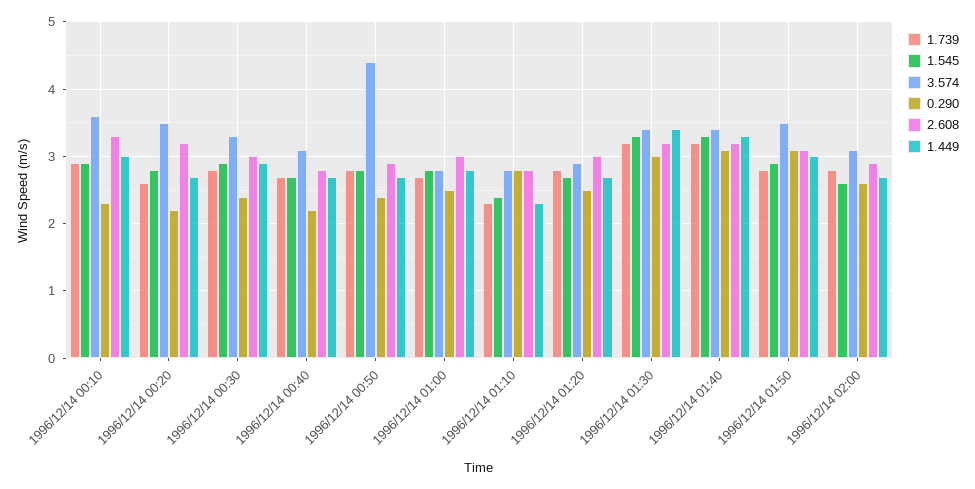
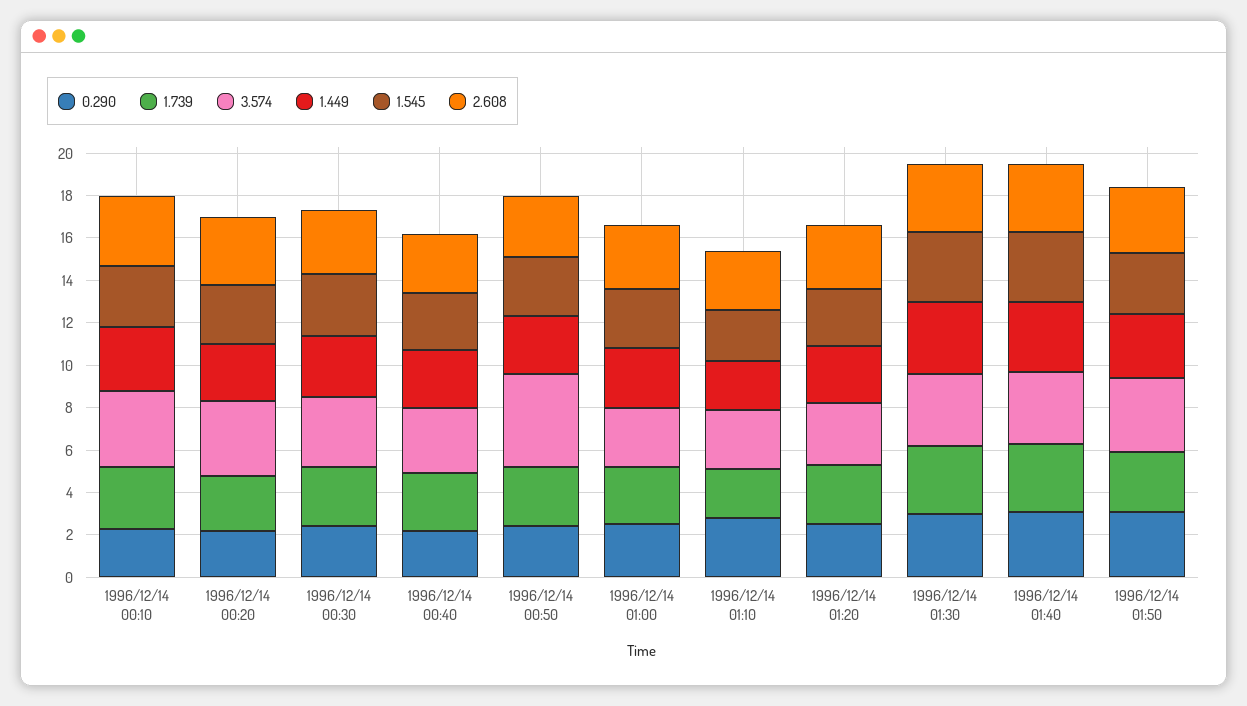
1.739, 1996/12/14 02:00: 2.8 -> none
1.545, 1996/12/14 02:00: 2.6 -> none
3.574, 1996/12/14 02:00: 3.1 -> none
0.290, 1996/12/14 02:00: 2.6 -> none
2.608, 1996/12/14 02:00: 2.9 -> none
1.449, 1996/12/14 02:00: 2.7 -> none

